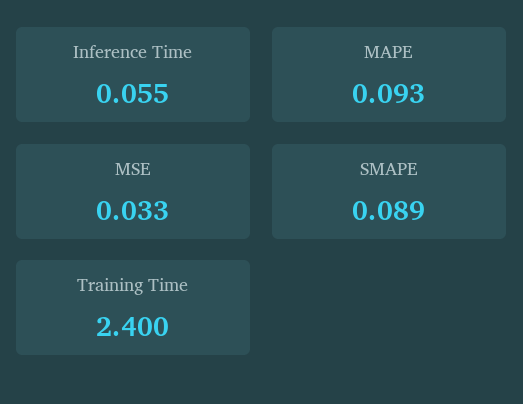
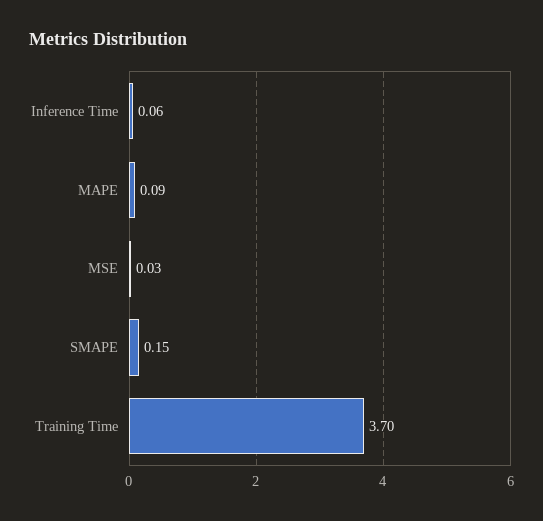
SMAPE: 0.089 -> 0.15
Training Time: 2.4 -> 3.7

